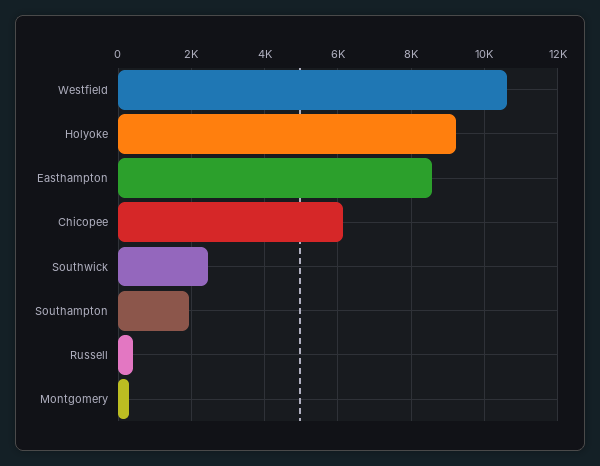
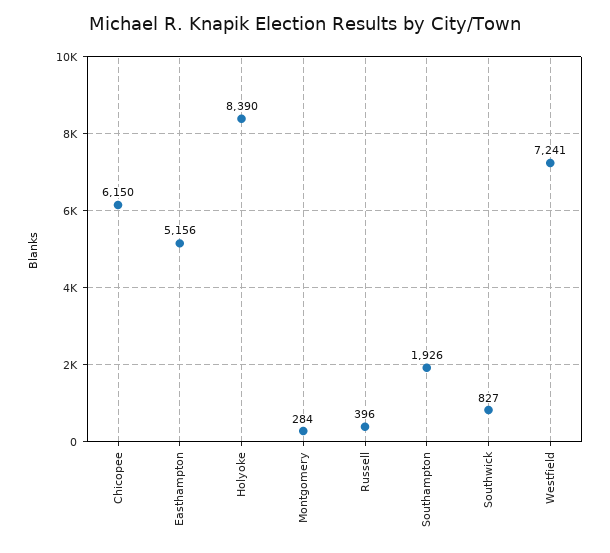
Westfield: 10600 -> 7241
Holyoke: 9200 -> 8390
Easthampton: 8600 -> 5156
Southwick: 2400 -> 827

